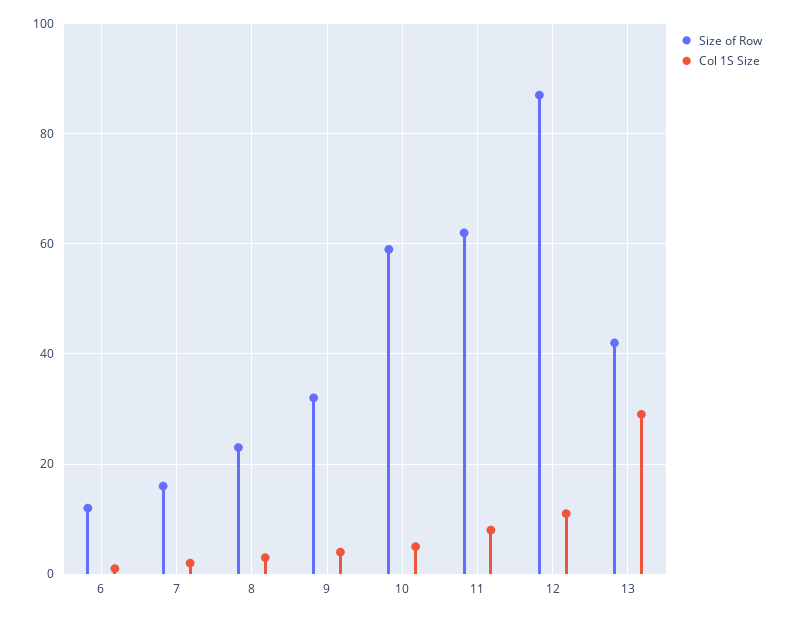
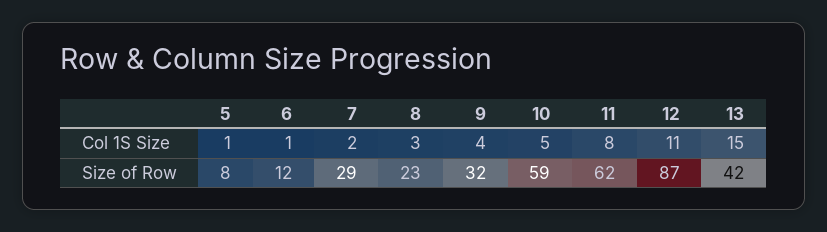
Size of Row, 7: 15 -> 29
Col 1S Size, 13: 30 -> 15
Col 1S Size, 5: none -> 1
Size of Row, 5: none -> 8

